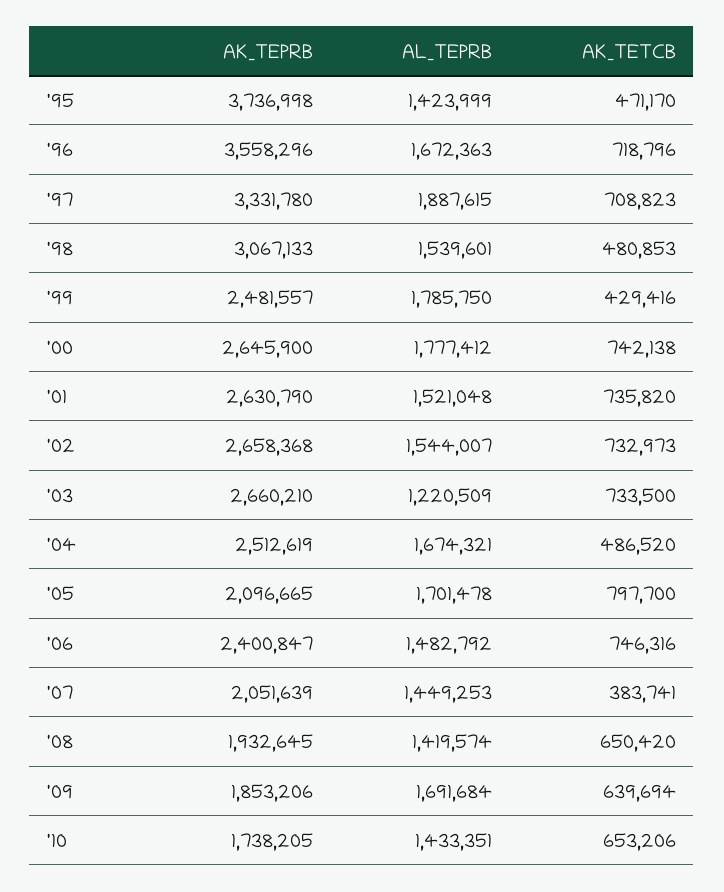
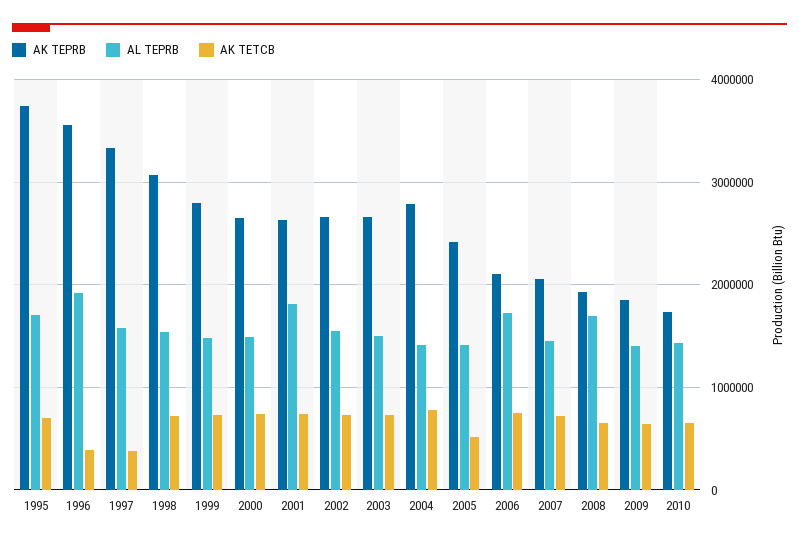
AL_TEPRB, '95: 1423999 -> 1700000
AK_TETCB, '95: 471170 -> 700000
AL_TEPRB, '96: 1672363 -> 1900000
AK_TETCB, '96: 718796 -> 400000
AL_TEPRB, '97: 1887615 -> 1600000
AK_TETCB, '97: 708823 -> 400000
AK_TETCB, '98: 480853 -> 700000
AK_TEPRB, '99: 2481557 -> 2800000
AL_TEPRB, '99: 1785750 -> 1500000
AK_TETCB, '99: 429416 -> 700000
AL_TEPRB, '00: 1777412 -> 1500000
AL_TEPRB, '01: 1521048 -> 1800000
AL_TEPRB, '03: 1220509 -> 1500000
AK_TEPRB, '04: 2512619 -> 2800000
AL_TEPRB, '04: 1674321 -> 1400000
AK_TETCB, '04: 486520 -> 800000
AK_TEPRB, '05: 2096665 -> 2400000
AL_TEPRB, '05: 1701478 -> 1400000
AK_TETCB, '05: 797700 -> 500000
AK_TEPRB, '06: 2400847 -> 2100000
AL_TEPRB, '06: 1482792 -> 1700000
AK_TETCB, '07: 383741 -> 700000
AL_TEPRB, '08: 1419574 -> 1700000
AL_TEPRB, '09: 1691684 -> 1400000

